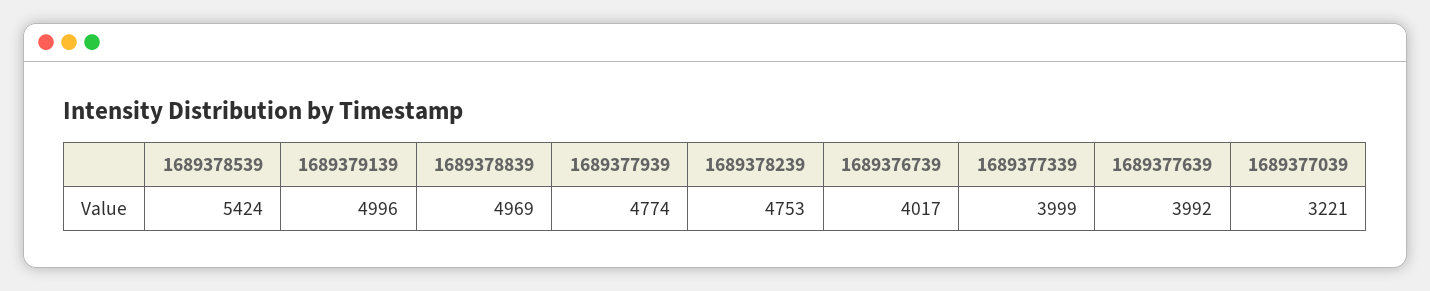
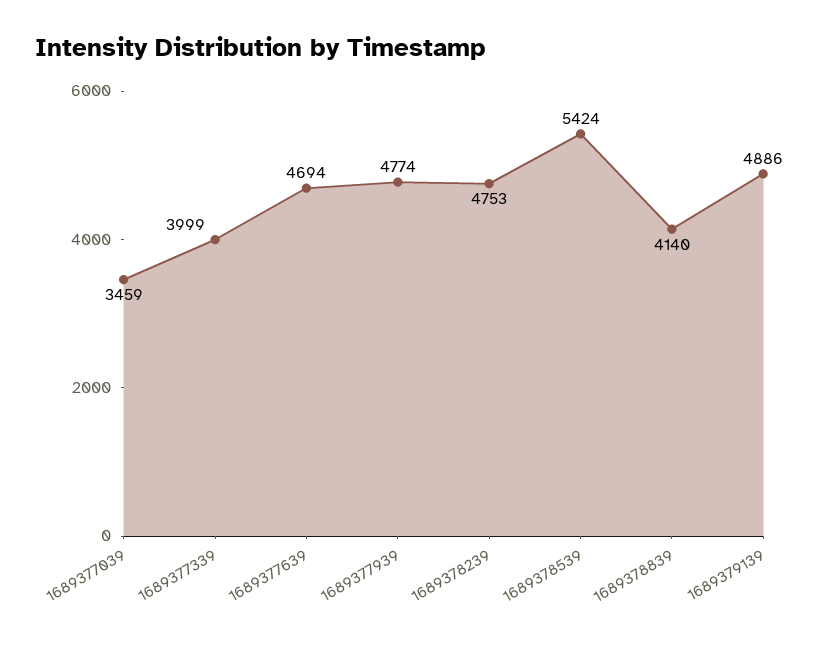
1689379139: 4996 -> 4886
1689378839: 4969 -> 4140
1689376739: 4017 -> none
1689377639: 3992 -> 4694
1689377039: 3221 -> 3459

